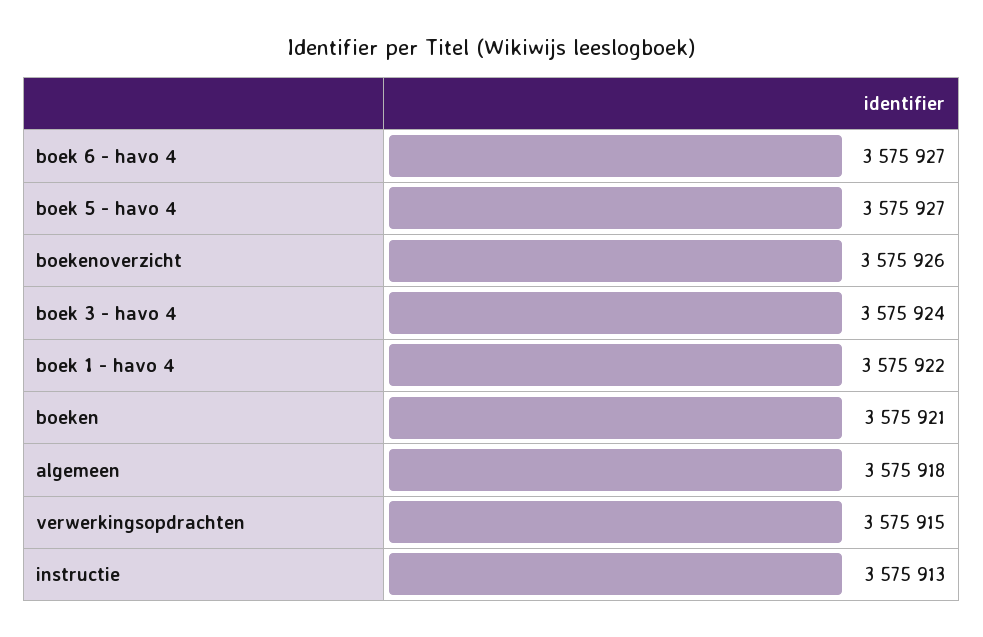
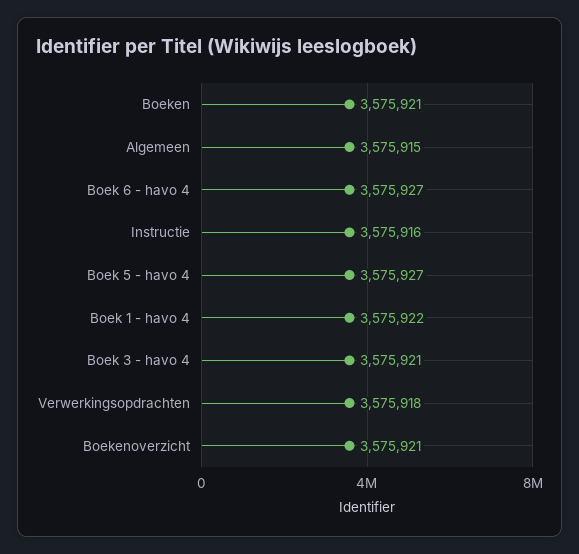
boekenoverzicht: 3575926 -> 3575921
boek 3 - havo 4: 3575924 -> 3575921
algemeen: 3575918 -> 3575915
verwerkingsopdrachten: 3575915 -> 3575918
instructie: 3575913 -> 3575916

